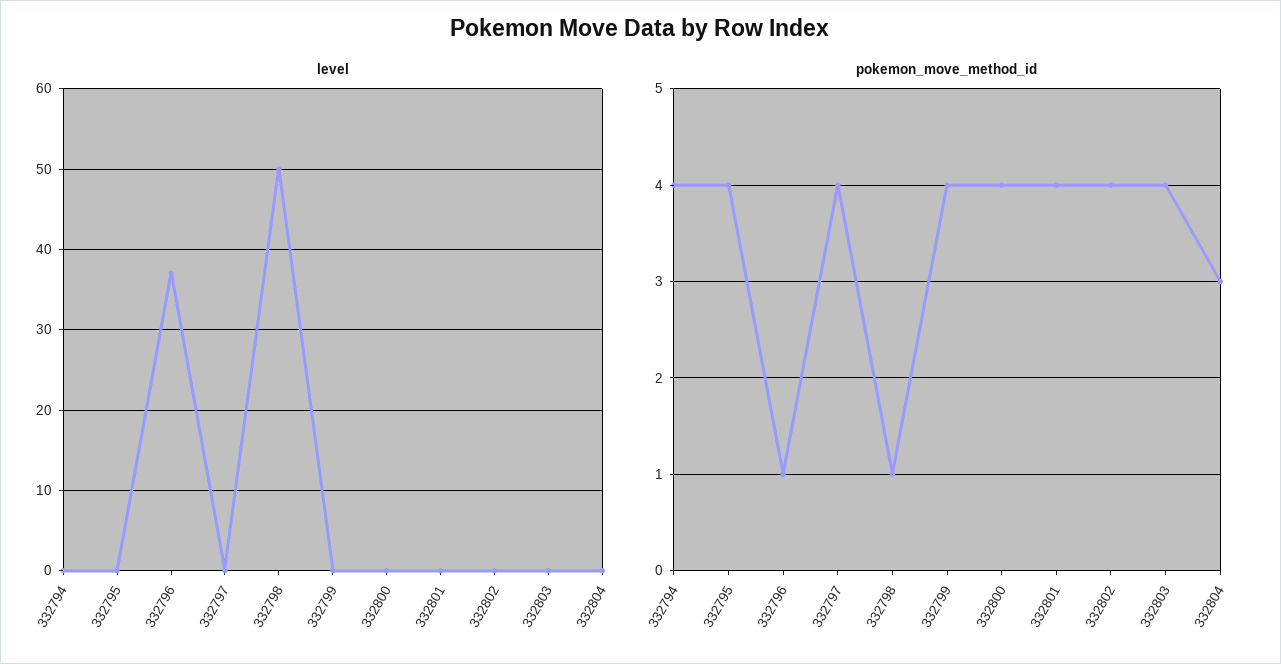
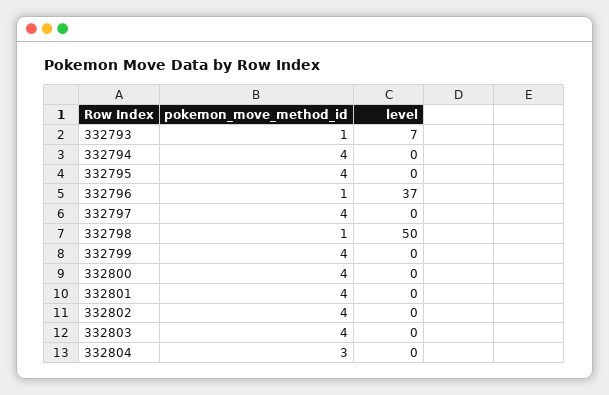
pokemon_move_method_id, 332793: none -> 1
level, 332793: none -> 7

